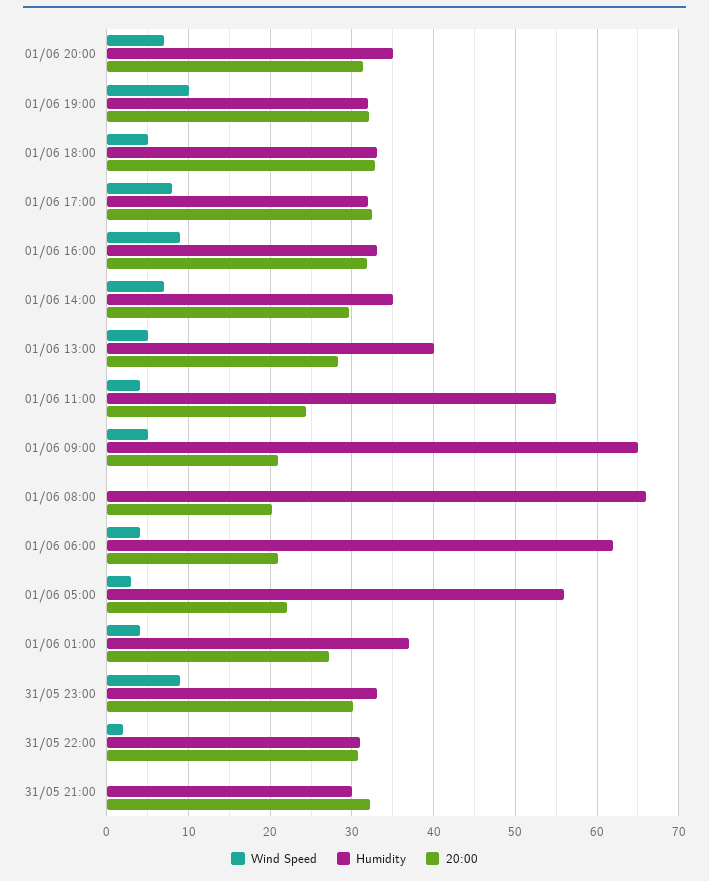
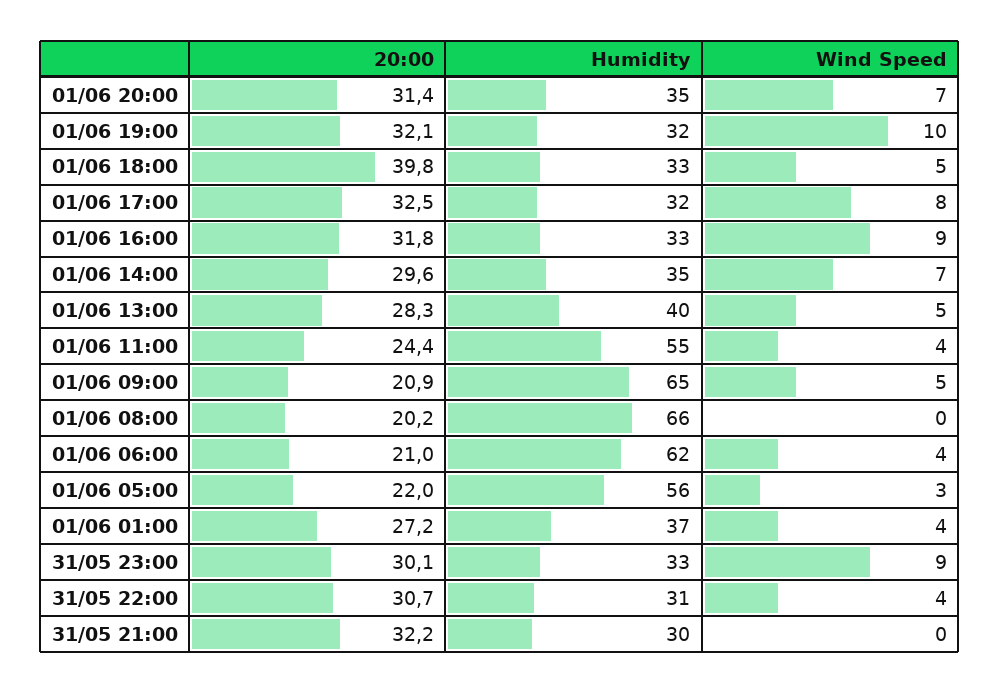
20:00, 01/06 18:00: 33 -> 39.8
Wind Speed, 31/05 22:00: 2 -> 4

